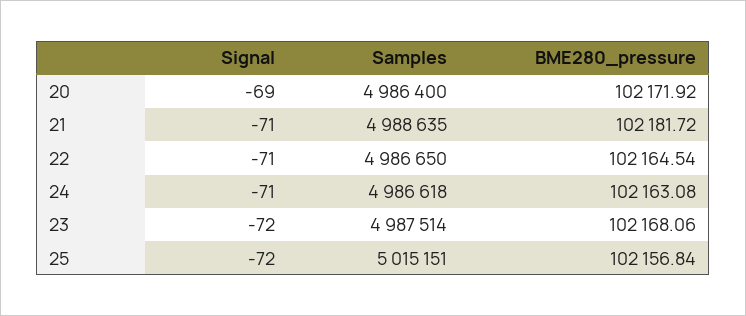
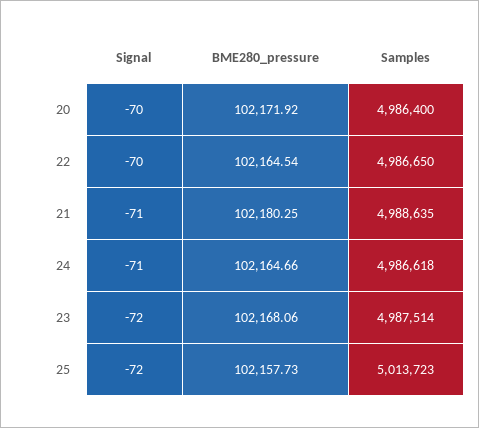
Signal, 20: -69 -> -70
BME280_pressure, 21: 102181.72 -> 102180.25
Signal, 22: -71 -> -70
BME280_pressure, 24: 102163.08 -> 102164.66
Samples, 25: 5015151 -> 5013723
BME280_pressure, 25: 102156.84 -> 102157.73

